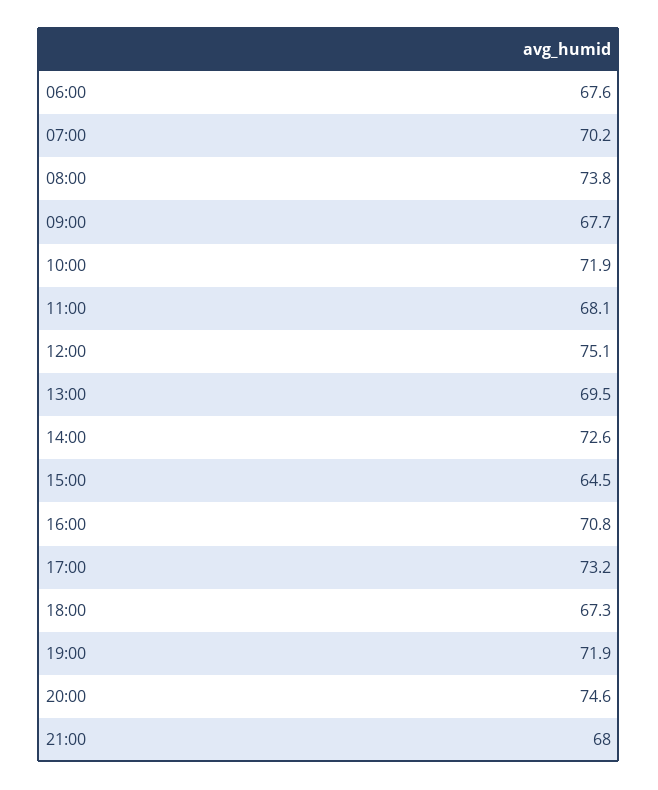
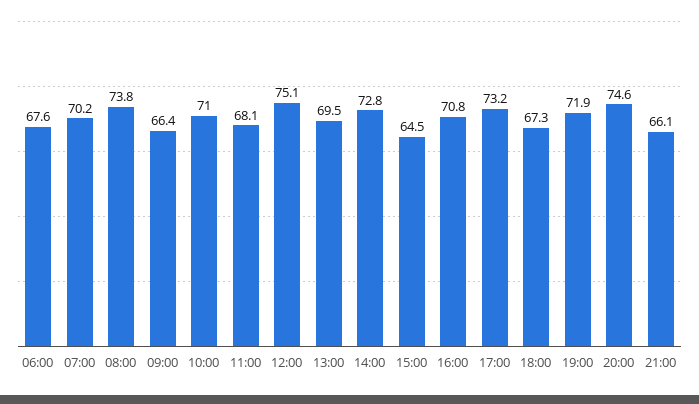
09:00: 67.7 -> 66.4
10:00: 71.9 -> 71
14:00: 72.6 -> 72.8
21:00: 68 -> 66.1

